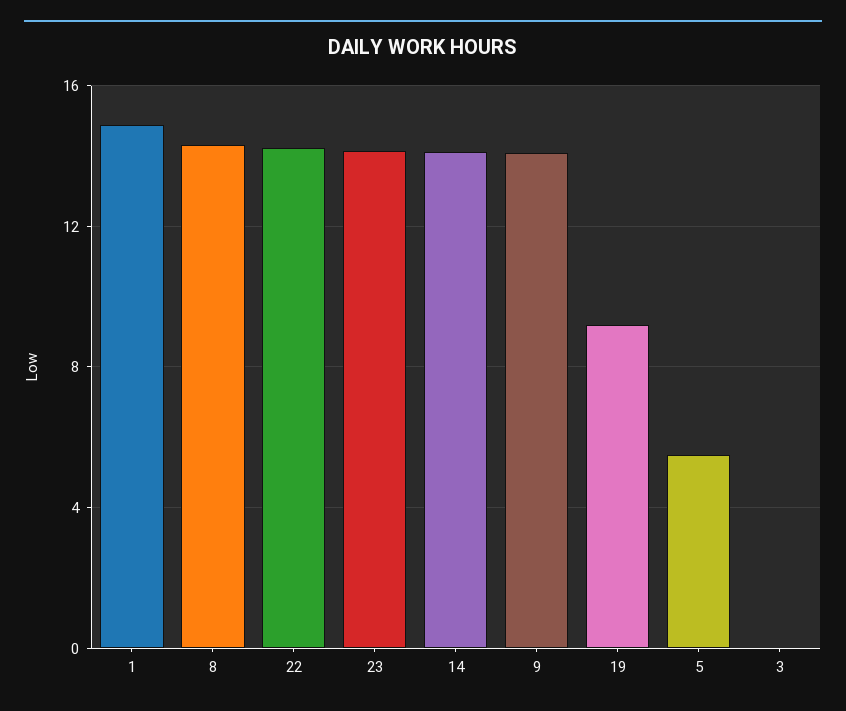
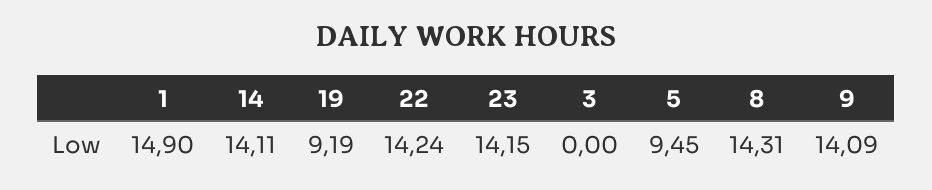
5: 5.5 -> 9.45

